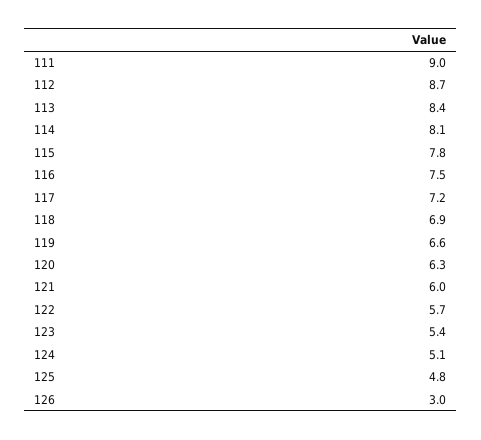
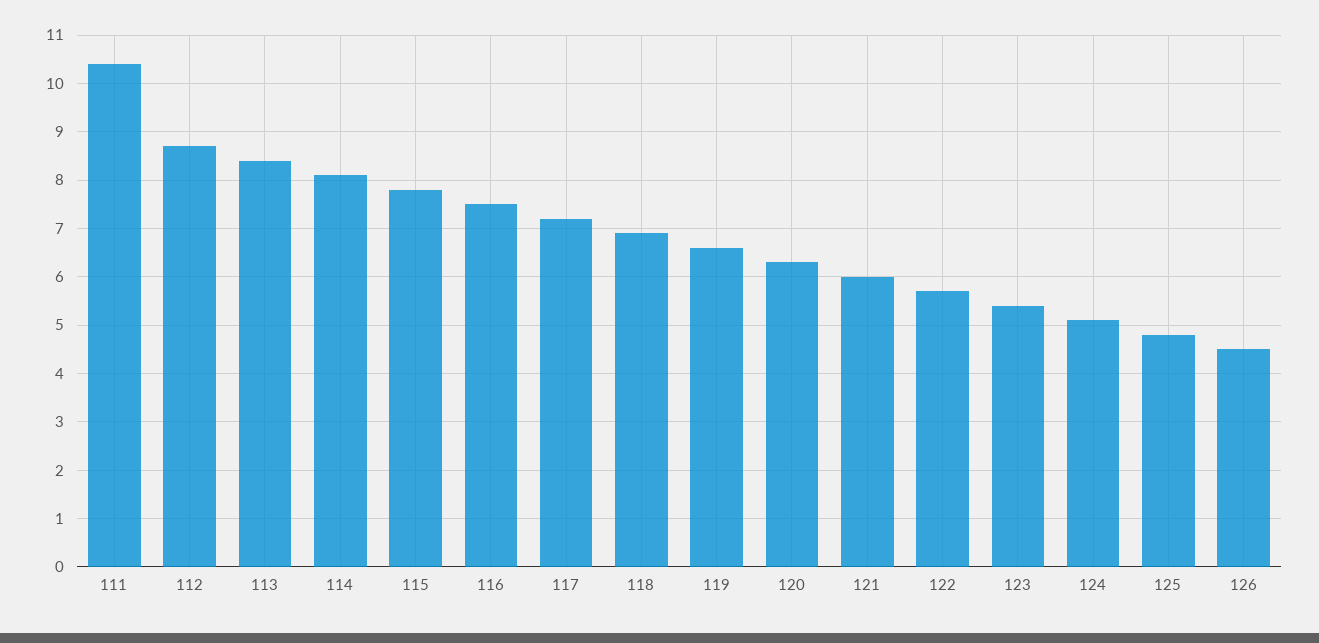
111: 9 -> 10.5
126: 3 -> 4.5

